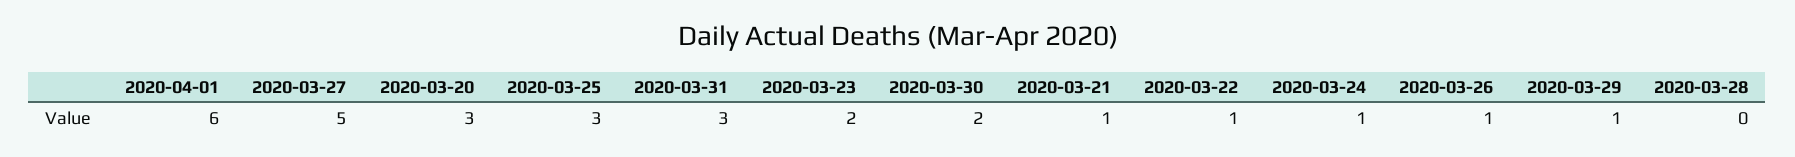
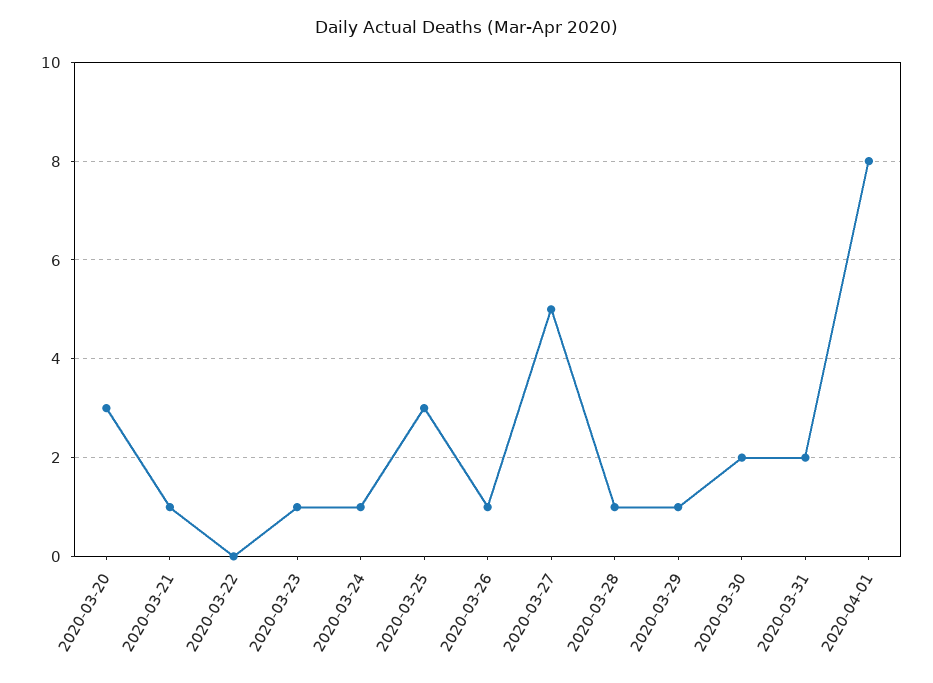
2020-04-01: 6 -> 8
2020-03-31: 3 -> 2
2020-03-23: 2 -> 1
2020-03-22: 1 -> 0
2020-03-28: 0 -> 1

